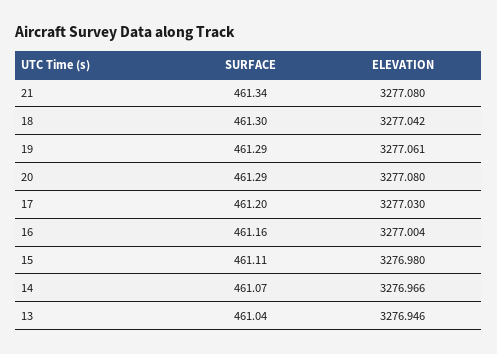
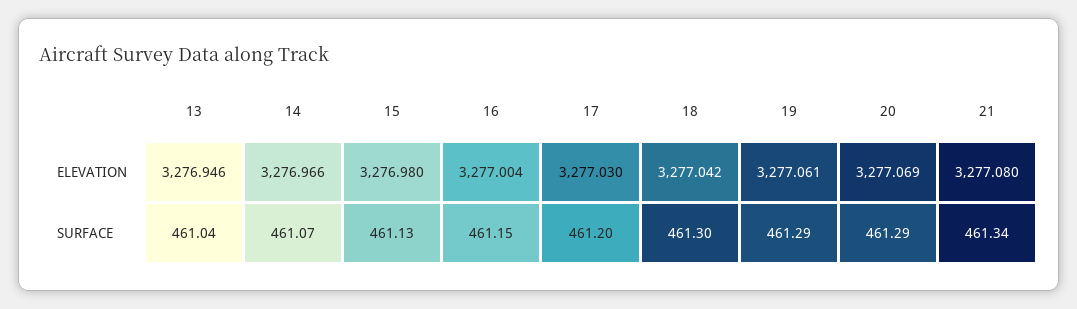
ELEVATION, 20: 3277.08 -> 3277.069
SURFACE, 16: 461.16 -> 461.15
SURFACE, 15: 461.11 -> 461.13

